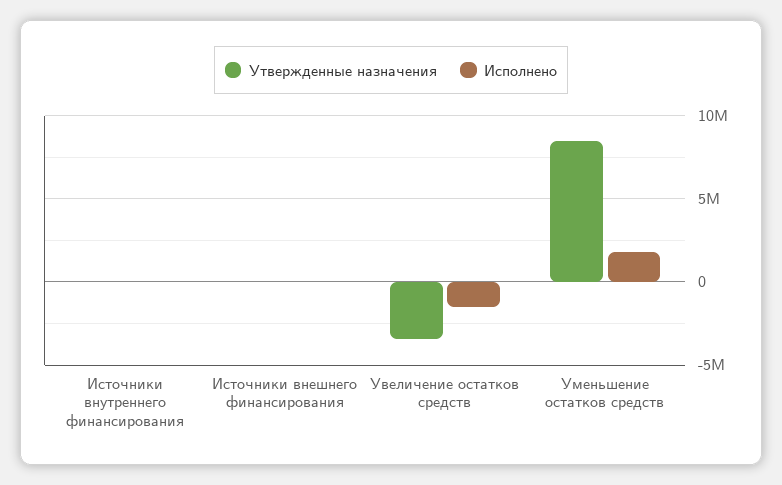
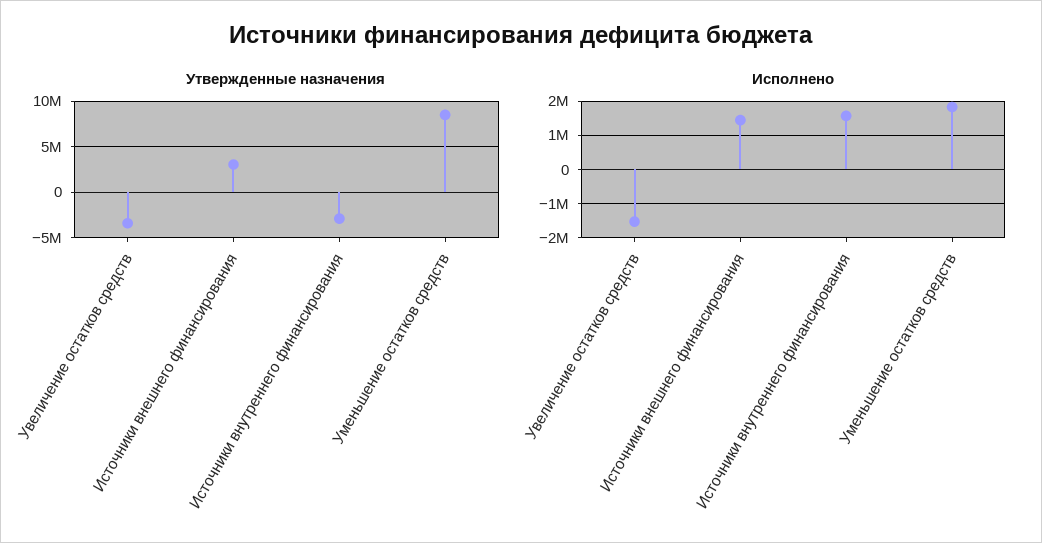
Утвержденные назначения, Источники внутреннего финансирования: 0 -> -3000000
Исполнено, Источники внутреннего финансирования: 0 -> 1600000
Утвержденные назначения, Источники внешнего финансирования: 0 -> 3000000
Исполнено, Источники внешнего финансирования: 0 -> 1400000

